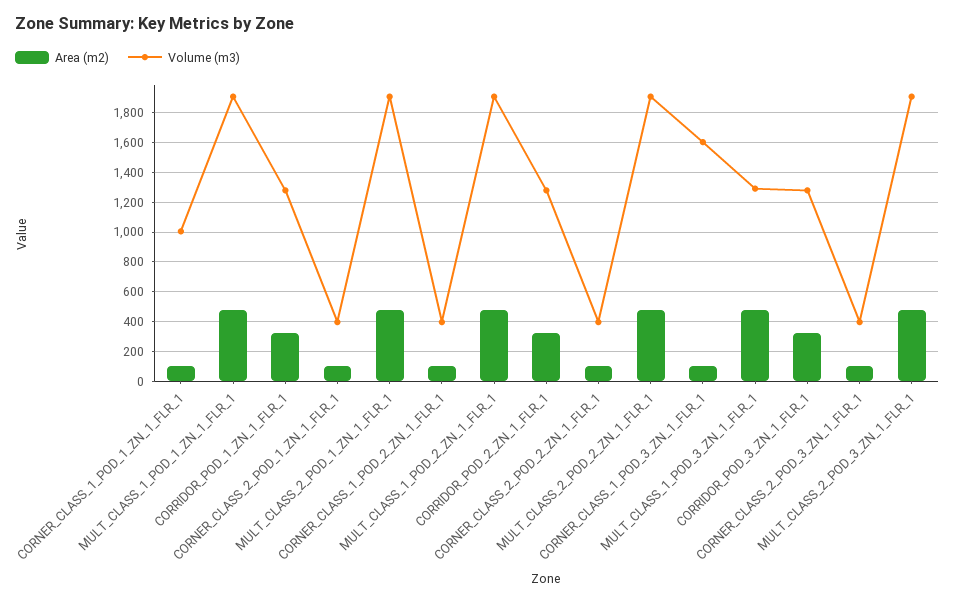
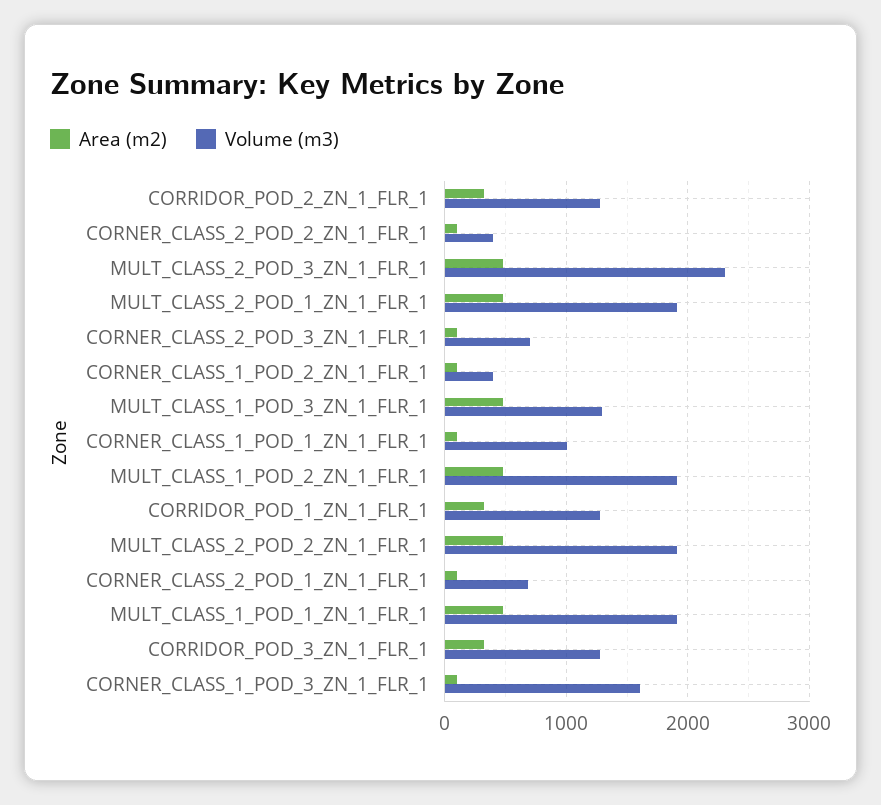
Volume (m3), CORNER_CLASS_2_POD_1_ZN_1_FLR_1: 400 -> 700
Volume (m3), CORNER_CLASS_2_POD_3_ZN_1_FLR_1: 400 -> 700
Volume (m3), MULT_CLASS_2_POD_3_ZN_1_FLR_1: 1900 -> 2300

